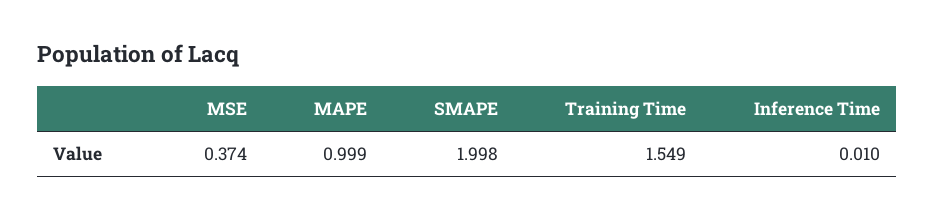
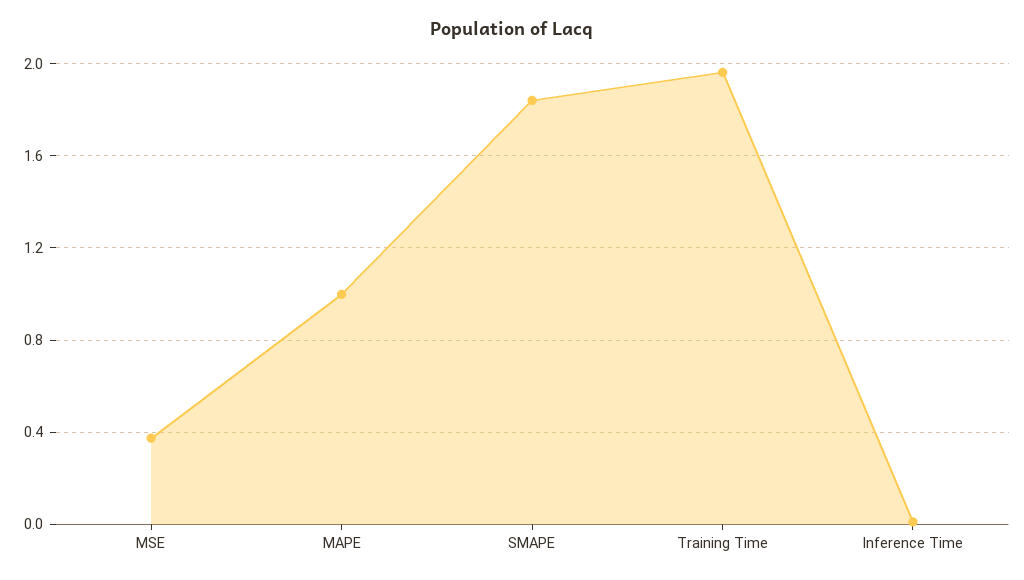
SMAPE: 1.998 -> 1.85
Training Time: 1.549 -> 1.95

